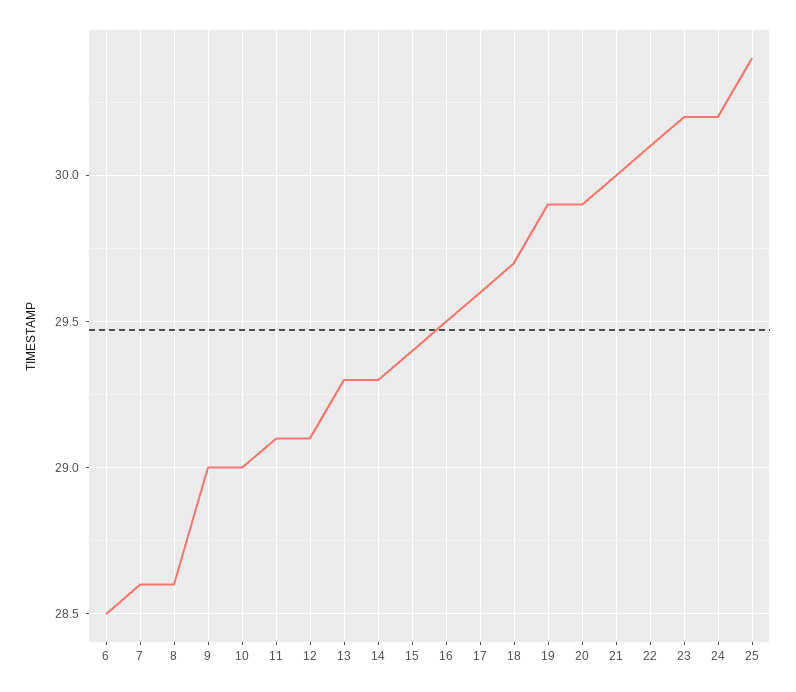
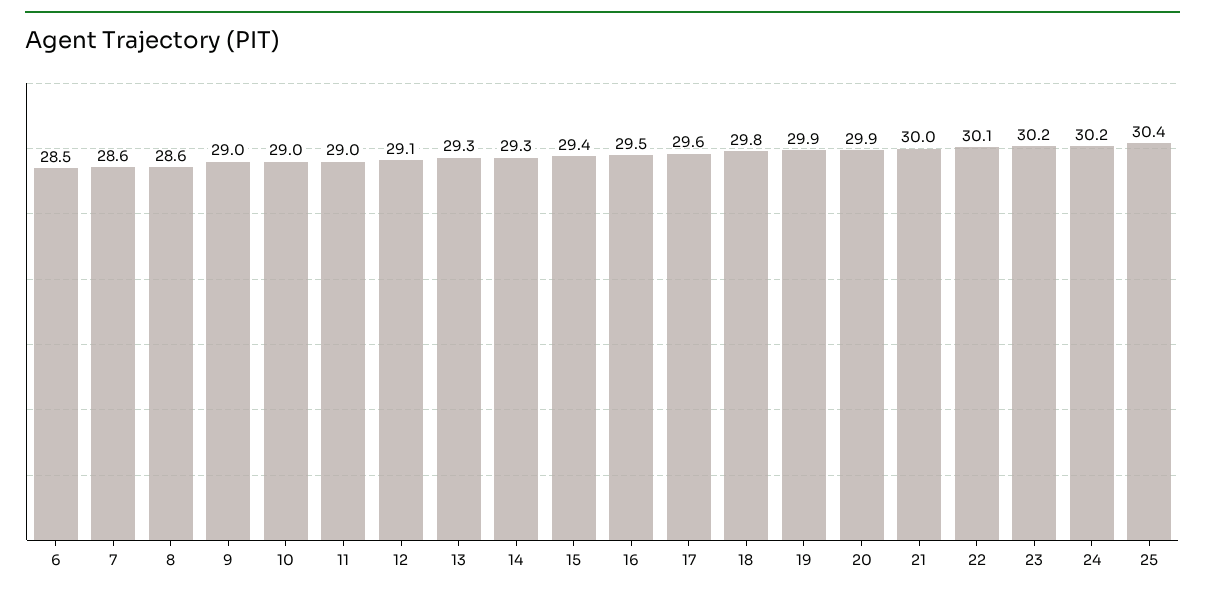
11: 29.1 -> 29
18: 29.7 -> 29.8

